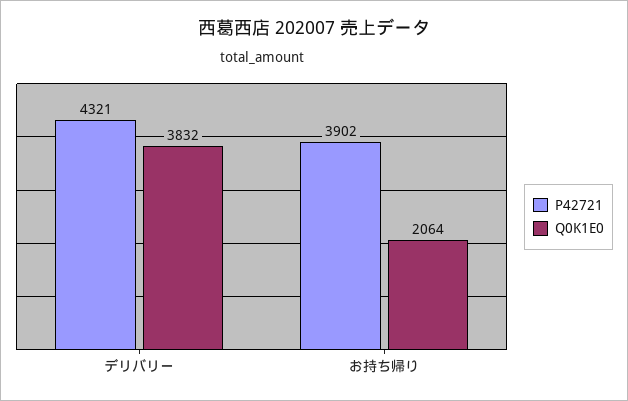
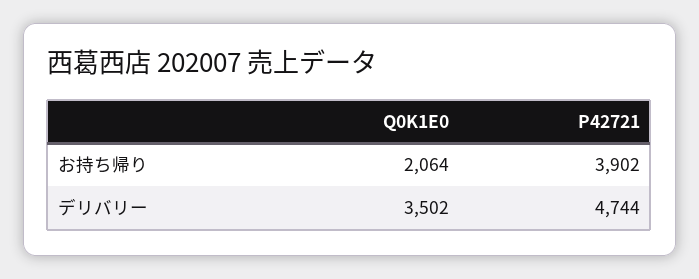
P42721, デリバリー: 4321 -> 4744
Q0K1E0, デリバリー: 3832 -> 3502

